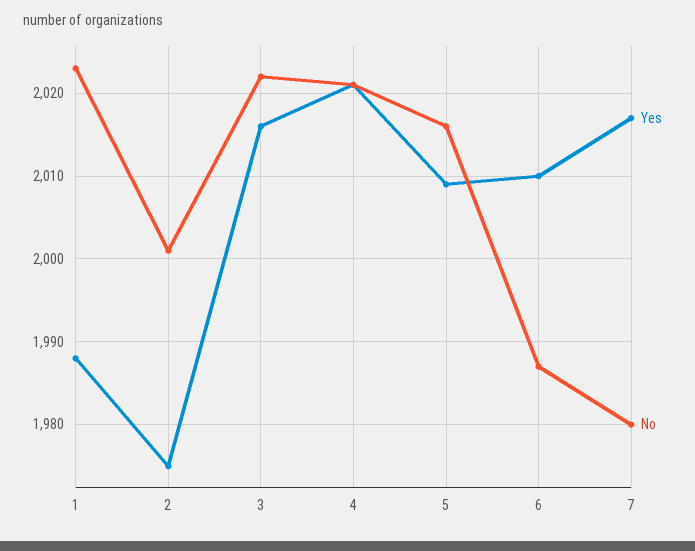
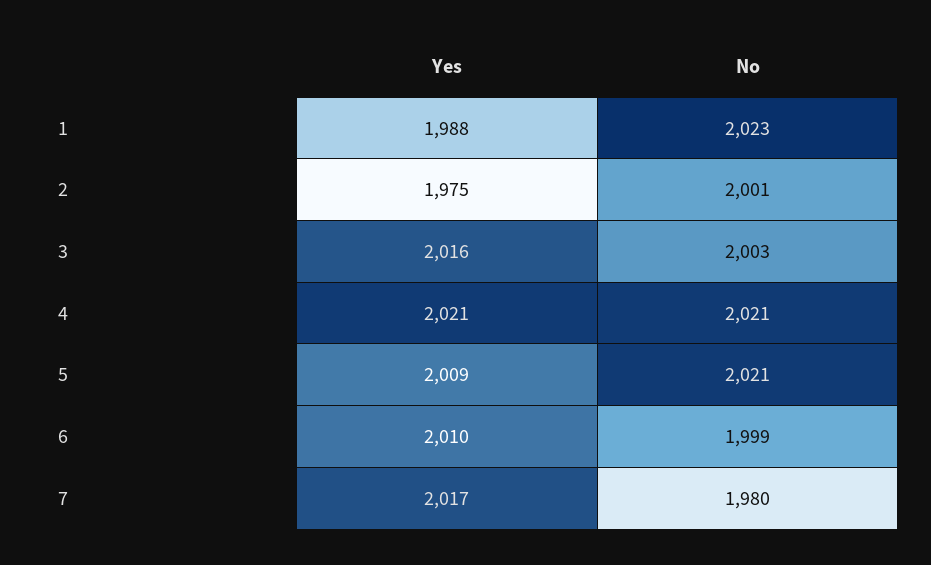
No, 3: 2022 -> 2003
No, 5: 2016 -> 2021
No, 6: 1987 -> 1999

